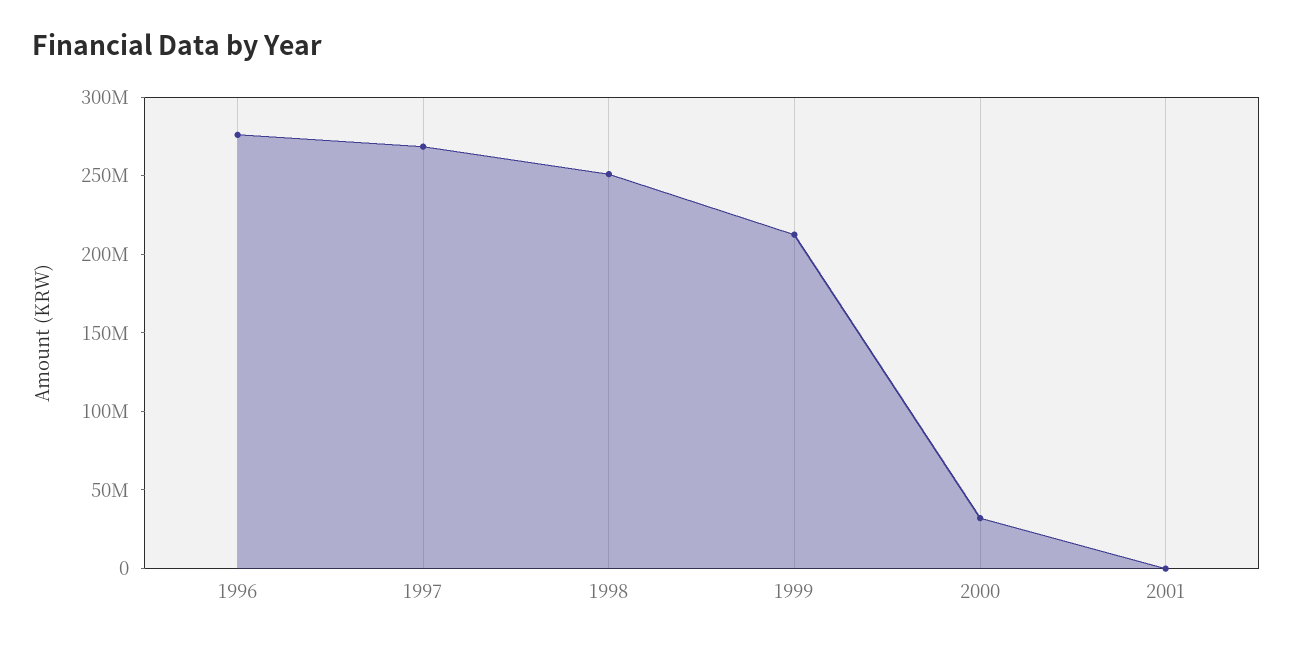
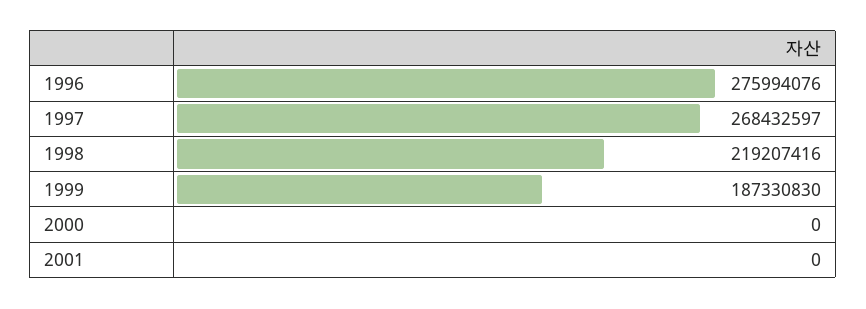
1998: 250000000 -> 219207416
1999: 210000000 -> 187330830
2000: 30000000 -> 0

